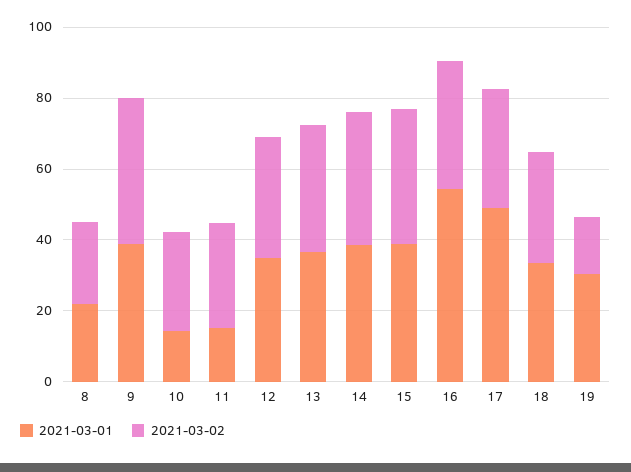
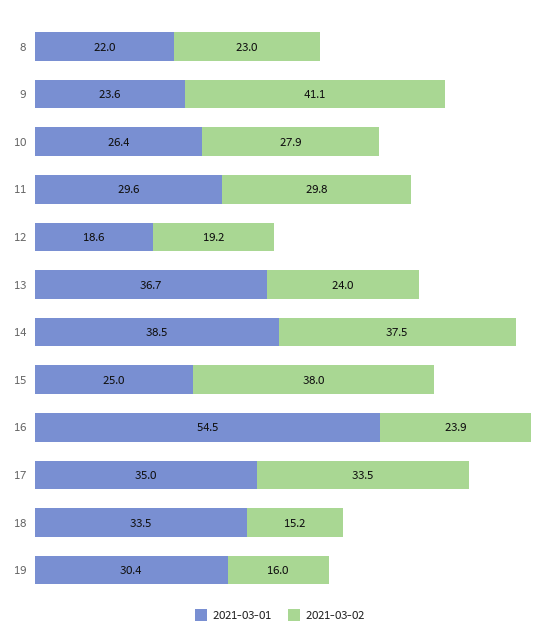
2021-03-01, 9: 40 -> 23.6
2021-03-01, 10: 15 -> 26.4
2021-03-01, 11: 15 -> 29.6
2021-03-01, 12: 35 -> 18.6
2021-03-02, 12: 35 -> 19.2
2021-03-02, 13: 35 -> 24
2021-03-01, 15: 40 -> 25
2021-03-02, 16: 35 -> 23.9
2021-03-01, 17: 50 -> 35
2021-03-02, 18: 30 -> 15.2

